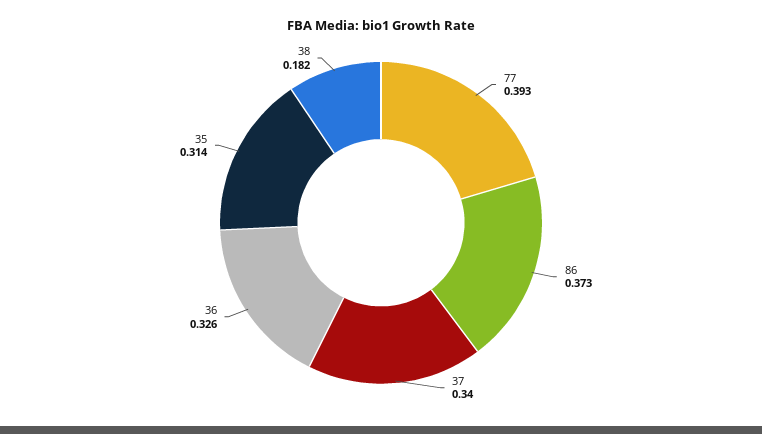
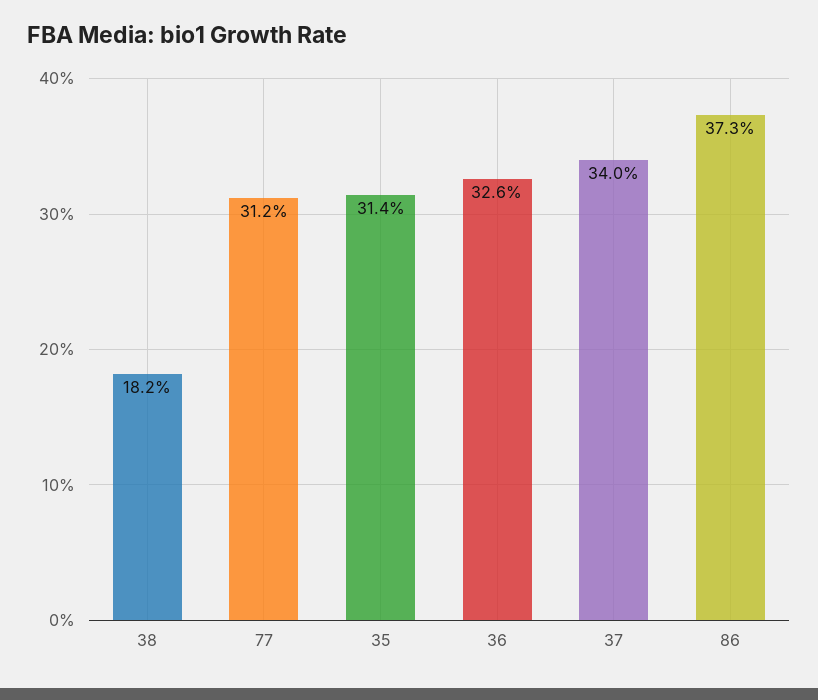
77: 0.393 -> 0.312

